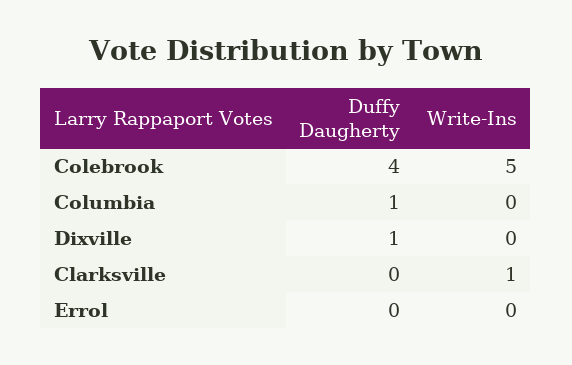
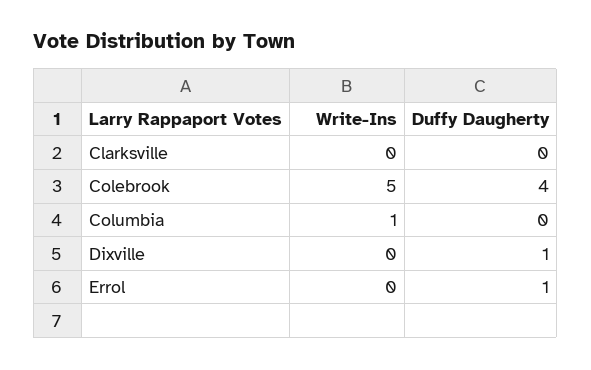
Duffy Daugherty, Columbia: 1 -> 0
Write-Ins, Columbia: 0 -> 1
Write-Ins, Clarksville: 1 -> 0
Duffy Daugherty, Errol: 0 -> 1

